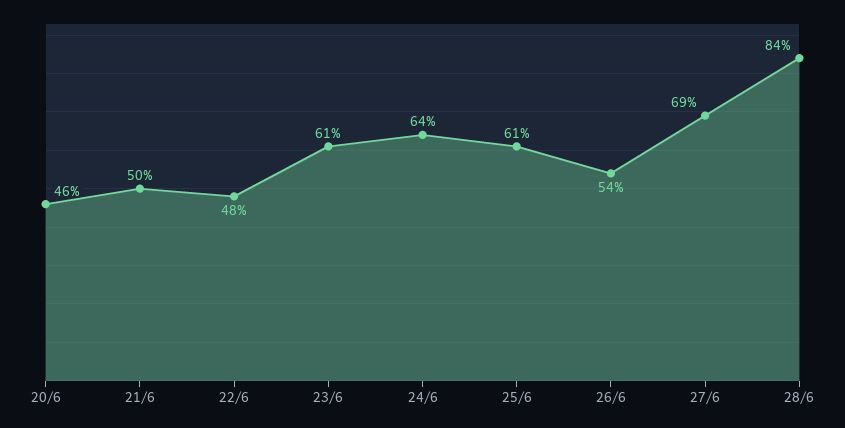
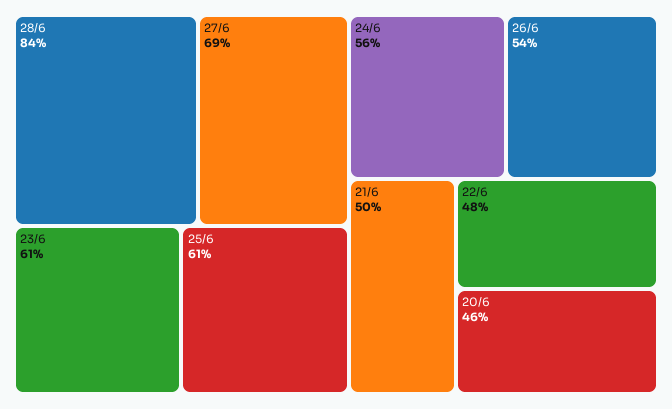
24/6: 64 -> 56

